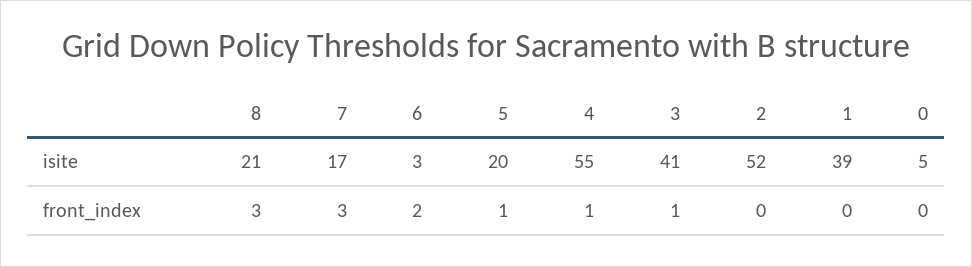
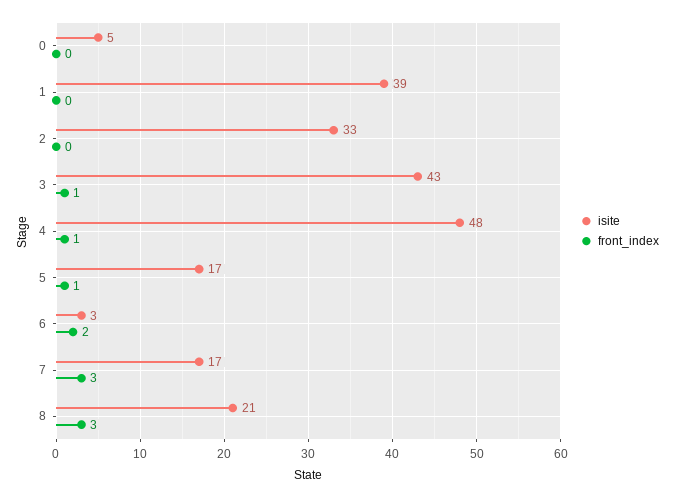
isite, 5: 20 -> 17
isite, 4: 55 -> 48
isite, 3: 41 -> 43
isite, 2: 52 -> 33

